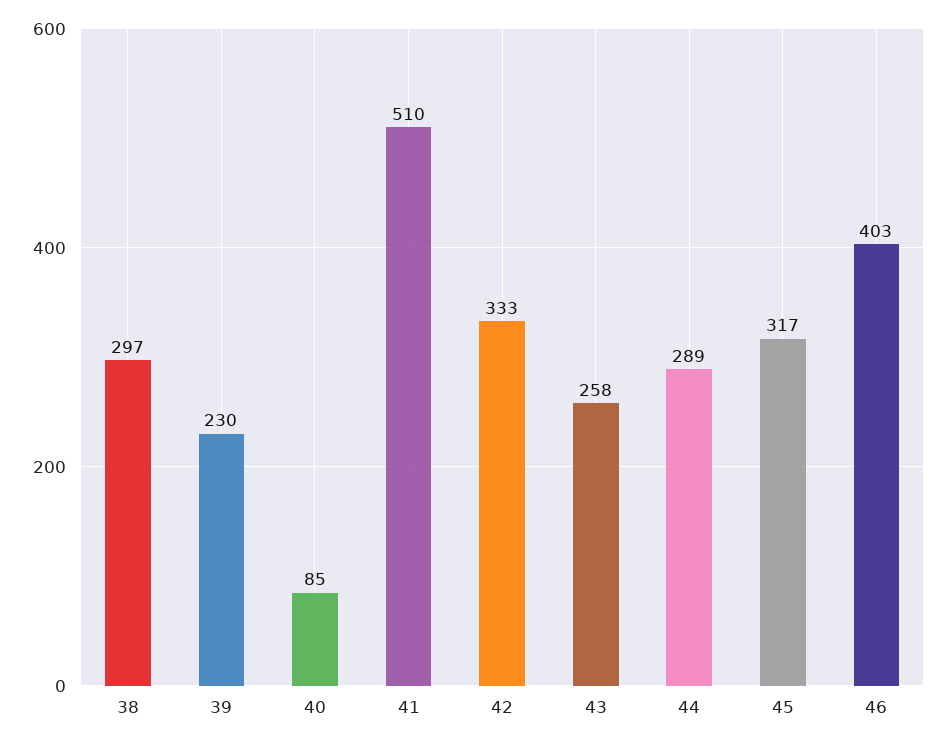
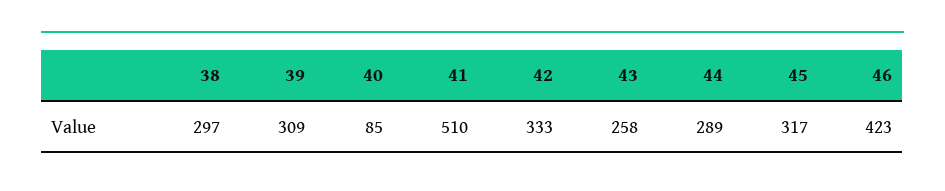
39: 230 -> 309
46: 403 -> 423

